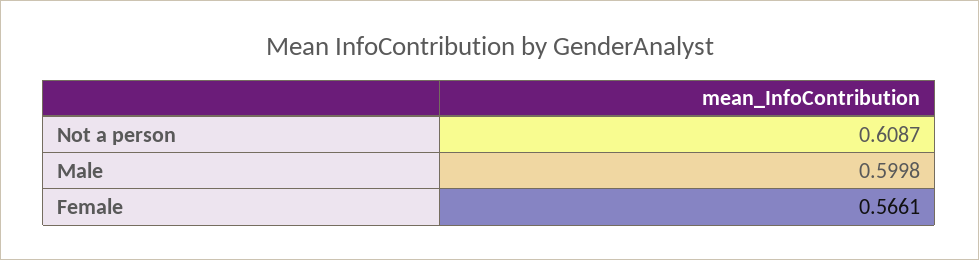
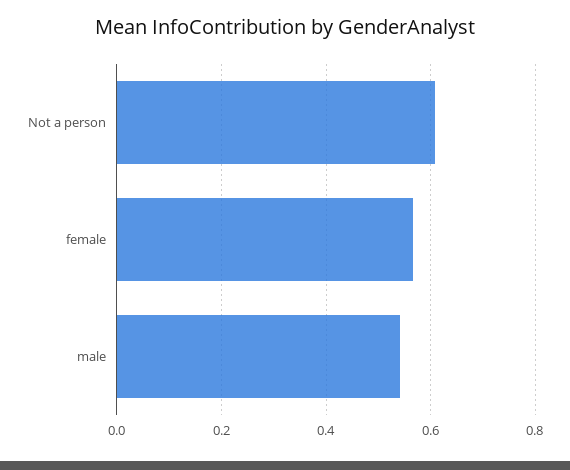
Male: 0.5998 -> 0.54

